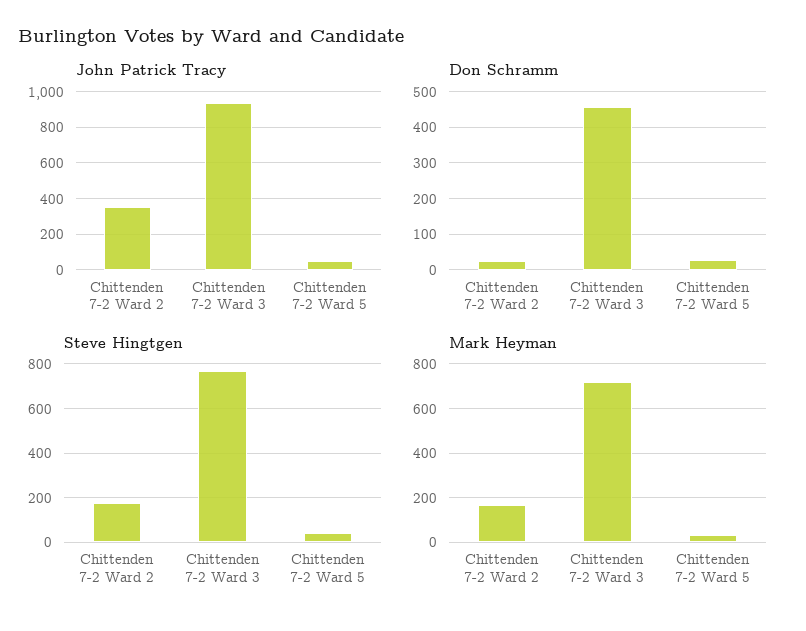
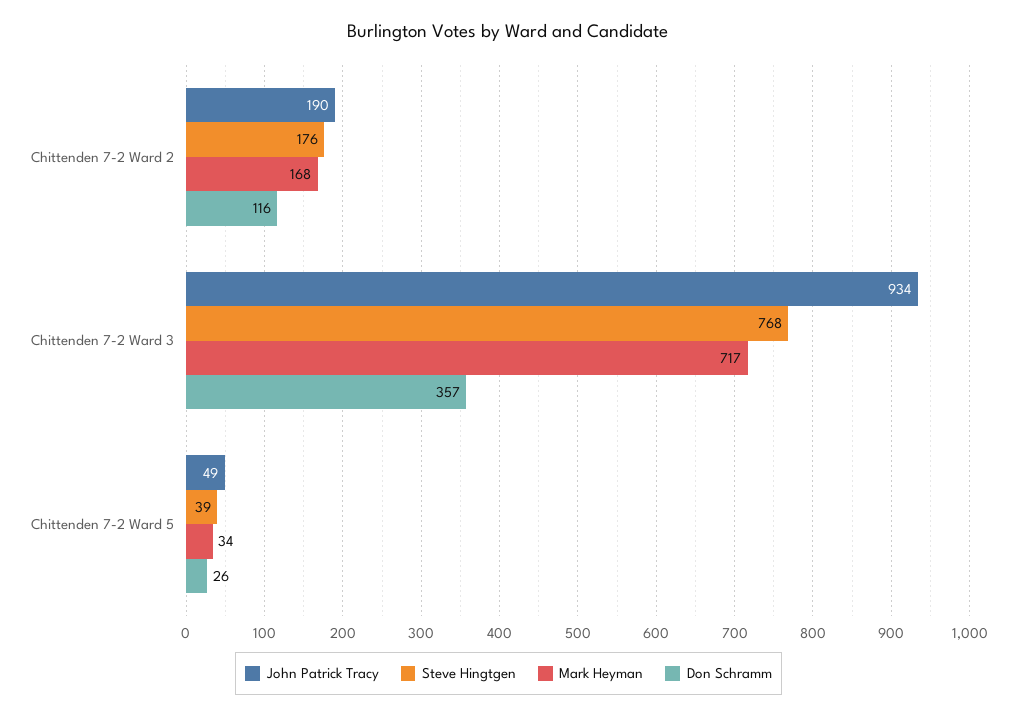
John Patrick Tracy, Chittenden 7-2 Ward 2: 350 -> 190
Don Schramm, Chittenden 7-2 Ward 2: 20 -> 116
Don Schramm, Chittenden 7-2 Ward 3: 460 -> 357

